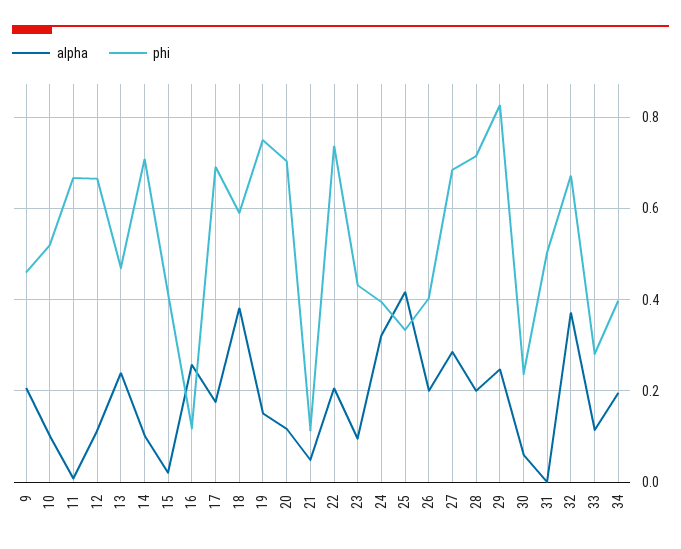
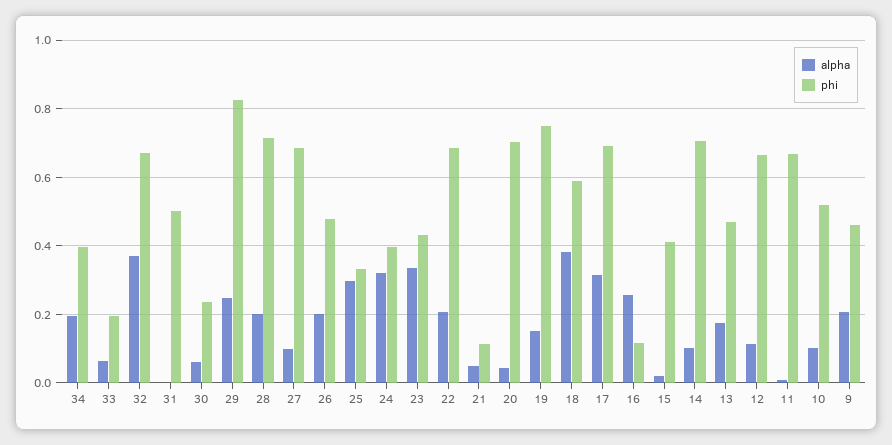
alpha, 13: 0.24 -> 0.18
alpha, 17: 0.18 -> 0.32
alpha, 20: 0.12 -> 0.04
phi, 22: 0.74 -> 0.68
alpha, 23: 0.1 -> 0.34
alpha, 25: 0.42 -> 0.3
phi, 26: 0.4 -> 0.48
alpha, 27: 0.28 -> 0.1
alpha, 33: 0.12 -> 0.06
phi, 33: 0.28 -> 0.2

